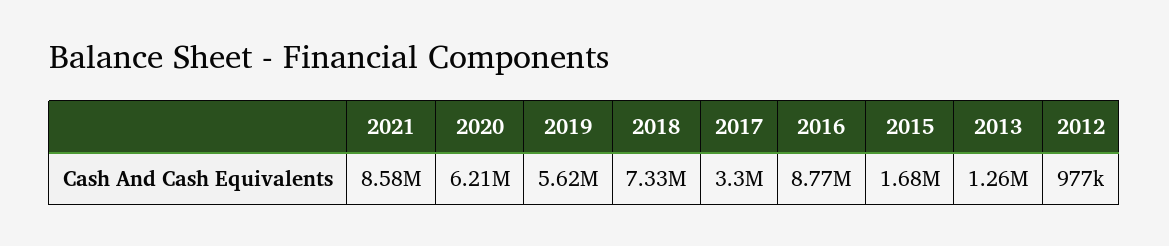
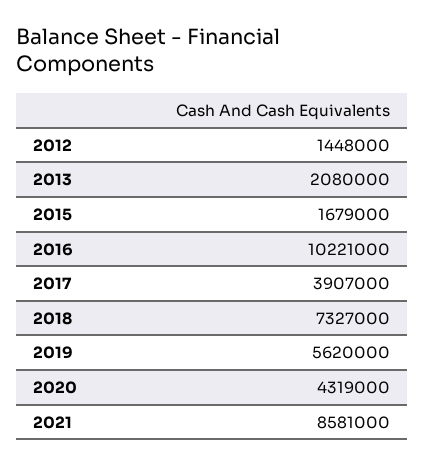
2020: 6210000 -> 4319000
2017: 3300000 -> 3907000
2016: 8770000 -> 10221000
2013: 1260000 -> 2080000
2012: 977000 -> 1448000

